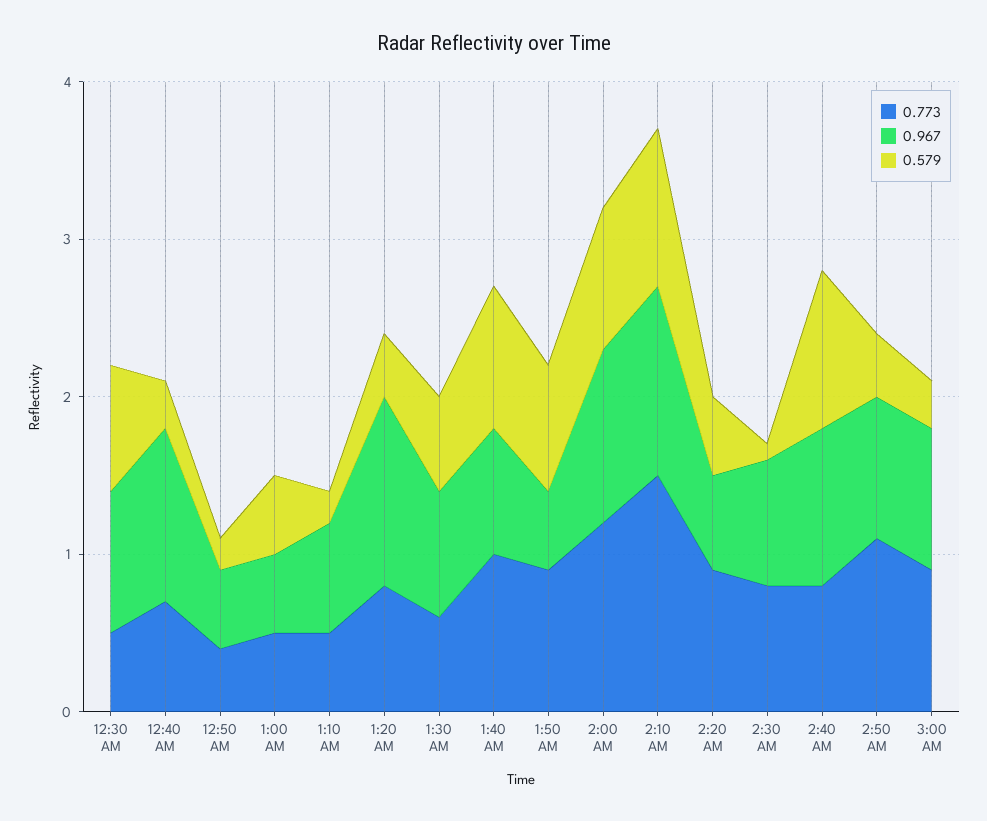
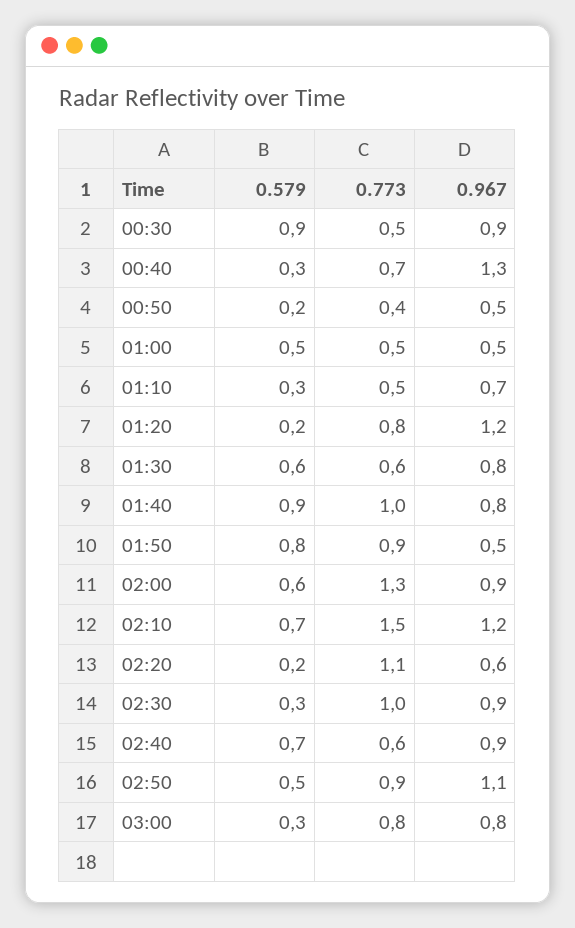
0.579, 12:30 AM: 0.8 -> 0.9
0.967, 12:40 AM: 1.1 -> 1.3
0.579, 1:10 AM: 0.2 -> 0.3
0.579, 1:20 AM: 0.4 -> 0.2
0.773, 2:00 AM: 1.2 -> 1.3
0.967, 2:00 AM: 1.1 -> 0.9
0.579, 2:00 AM: 0.9 -> 0.6
0.579, 2:10 AM: 1 -> 0.7
0.773, 2:20 AM: 0.9 -> 1.1
0.579, 2:20 AM: 0.5 -> 0.2
0.773, 2:30 AM: 0.8 -> 1
0.967, 2:30 AM: 0.8 -> 0.9
0.579, 2:30 AM: 0.1 -> 0.3
0.773, 2:40 AM: 0.8 -> 0.6
0.967, 2:40 AM: 1 -> 0.9
0.579, 2:40 AM: 1 -> 0.7
0.773, 2:50 AM: 1.1 -> 0.9
0.967, 2:50 AM: 0.9 -> 1.1
0.579, 2:50 AM: 0.4 -> 0.5
0.773, 3:00 AM: 0.9 -> 0.8
0.967, 3:00 AM: 0.9 -> 0.8

